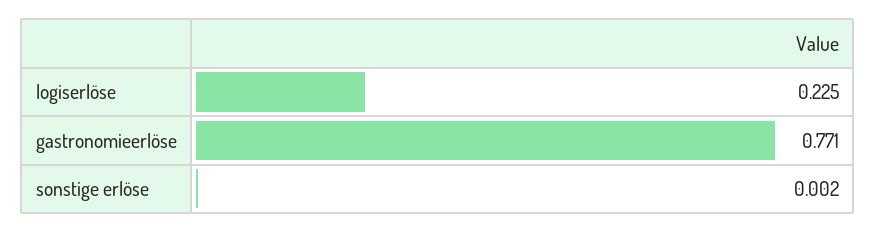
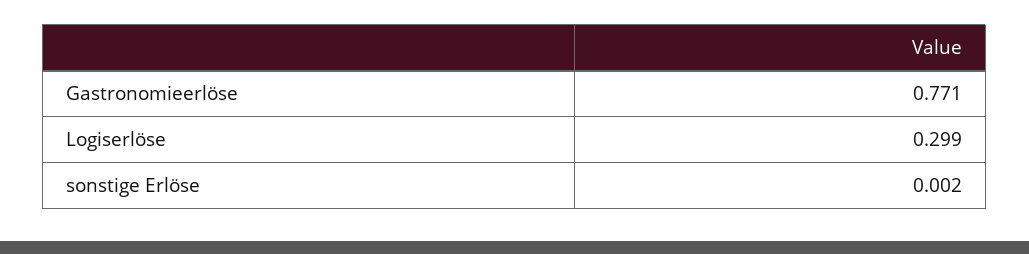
logiserlöse: 0.225 -> 0.299

